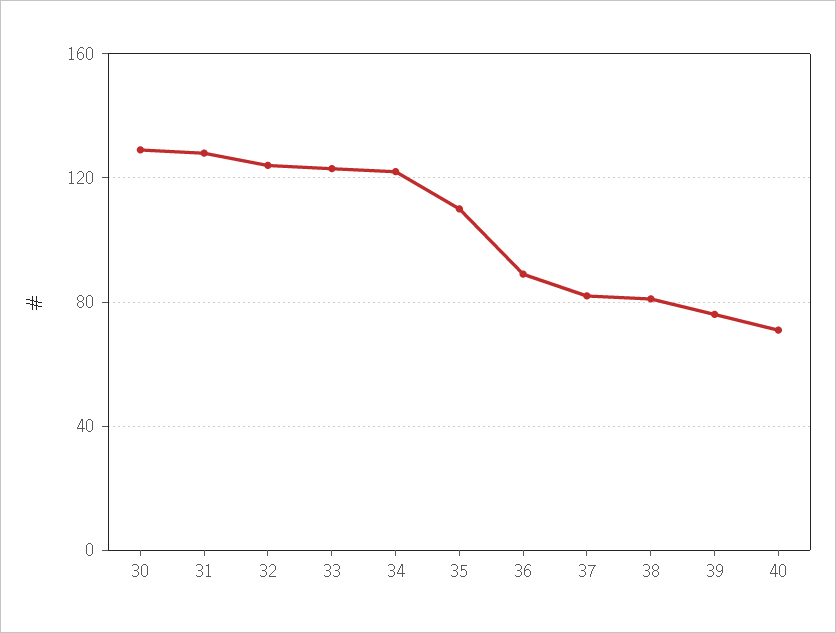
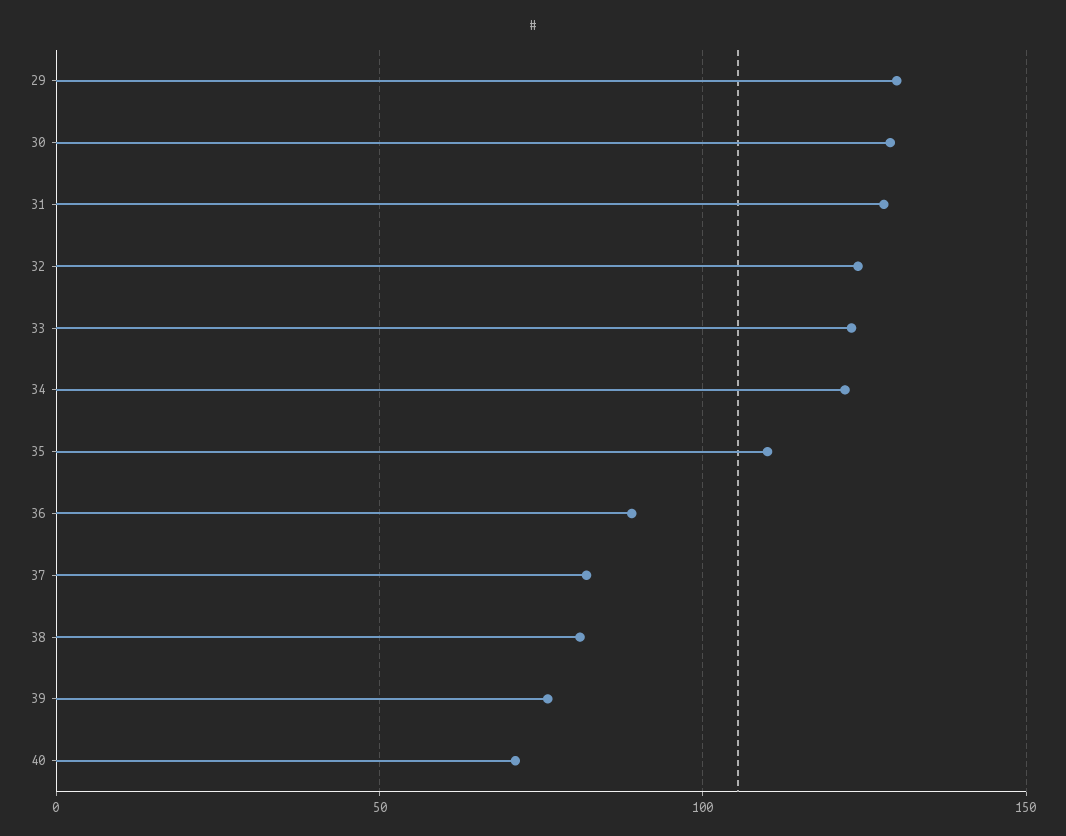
29: none -> 130

